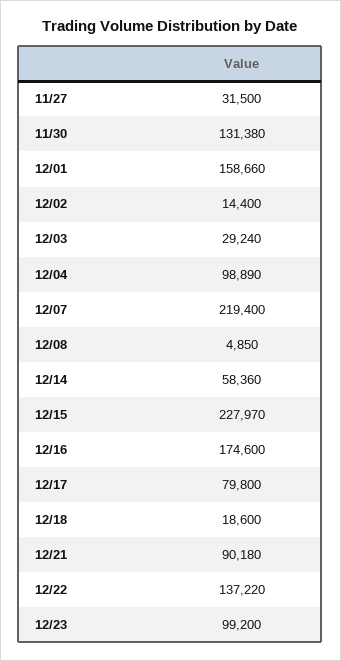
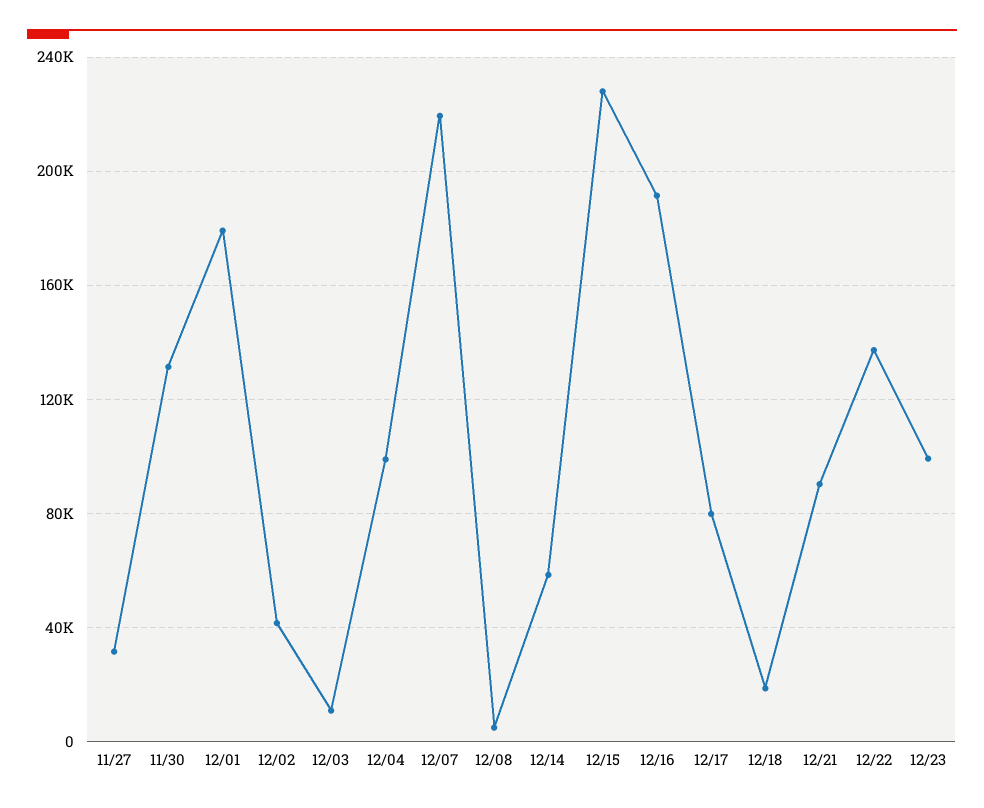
12/01: 158660 -> 180000
12/02: 14400 -> 40000
12/03: 29240 -> 10000
12/16: 174600 -> 190000

